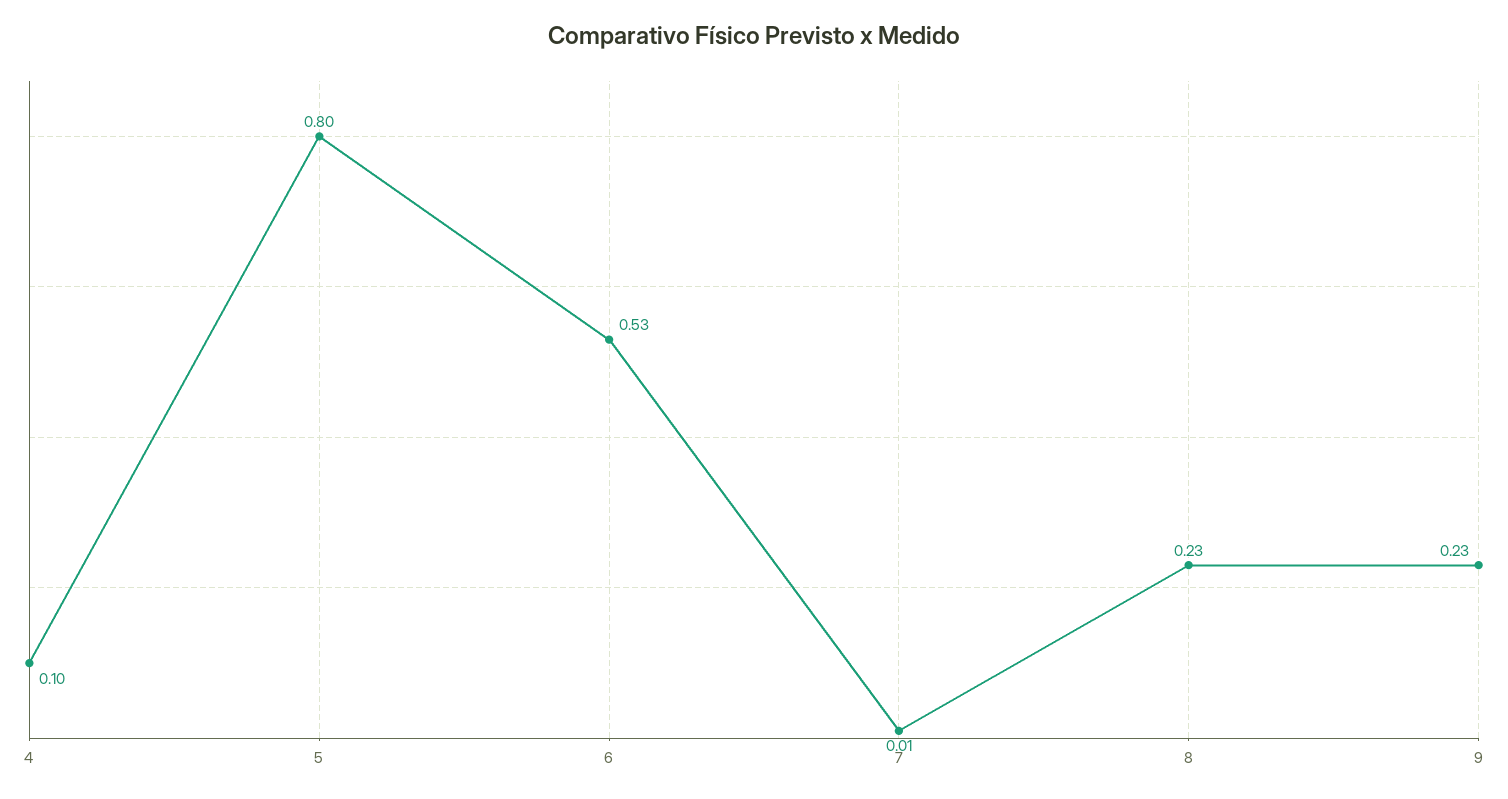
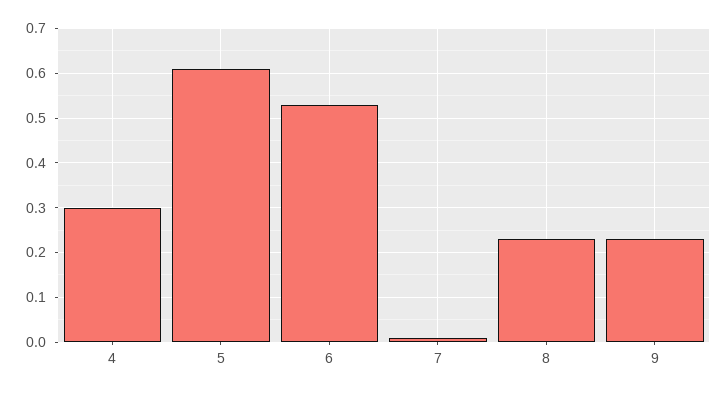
4: 0.1 -> 0.3
5: 0.8 -> 0.6

